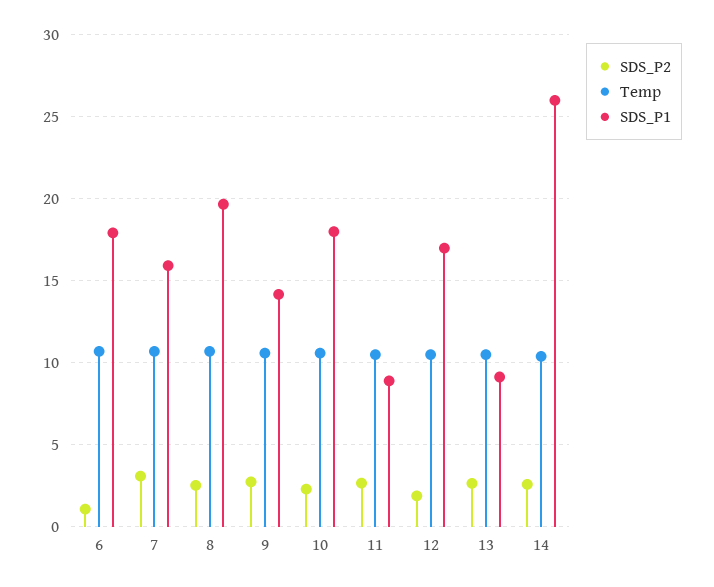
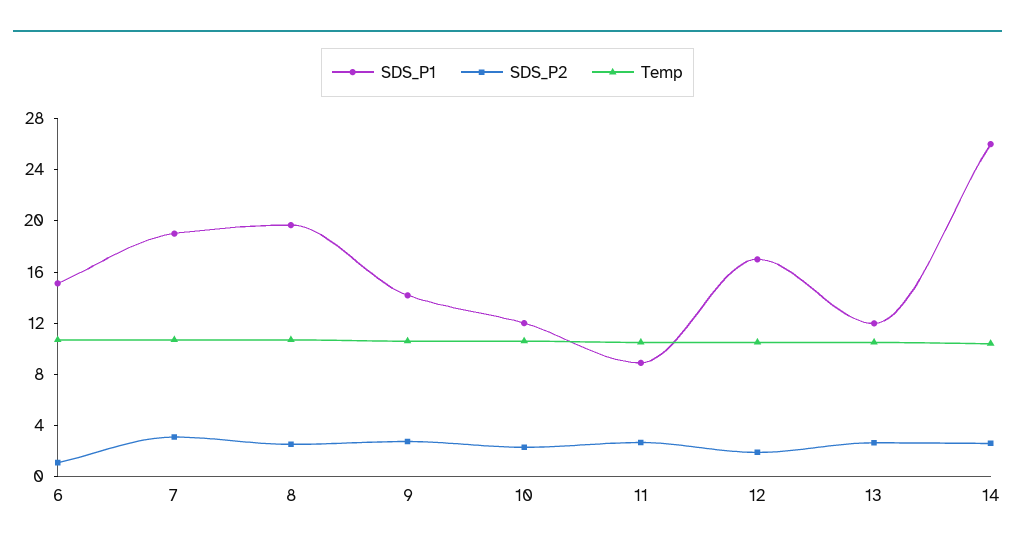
SDS_P1, 6: 18 -> 15
SDS_P1, 7: 16 -> 19
SDS_P1, 10: 18 -> 12
SDS_P1, 13: 9 -> 12

